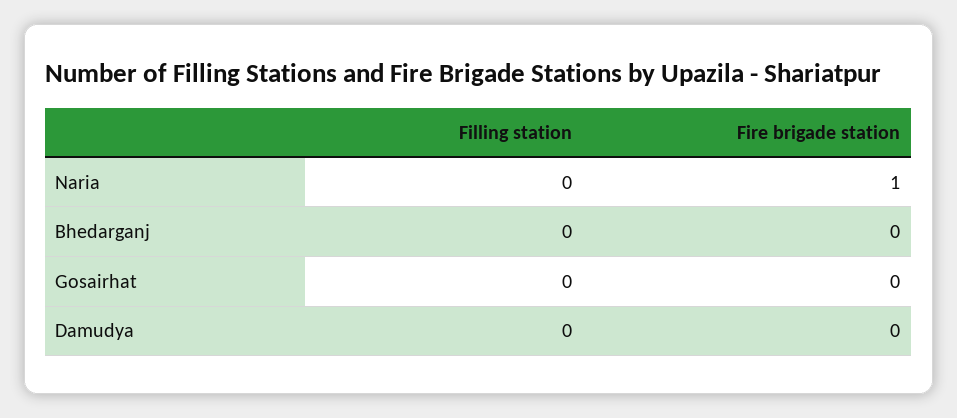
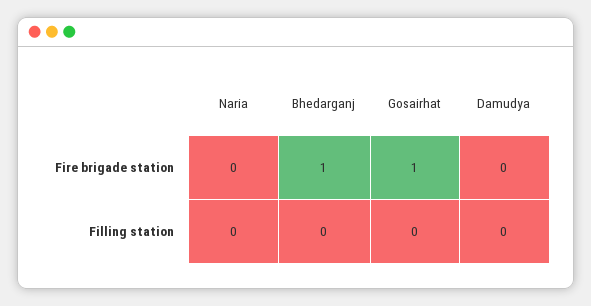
Fire brigade station, Naria: 1 -> 0
Fire brigade station, Bhedarganj: 0 -> 1
Fire brigade station, Gosairhat: 0 -> 1

